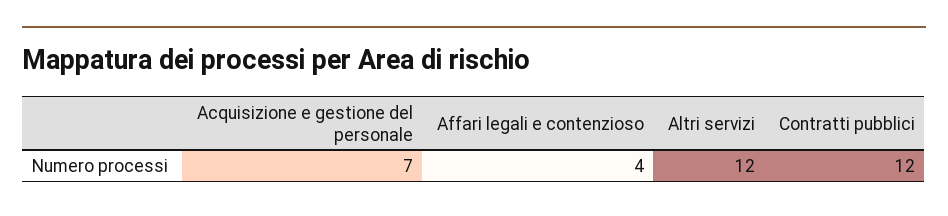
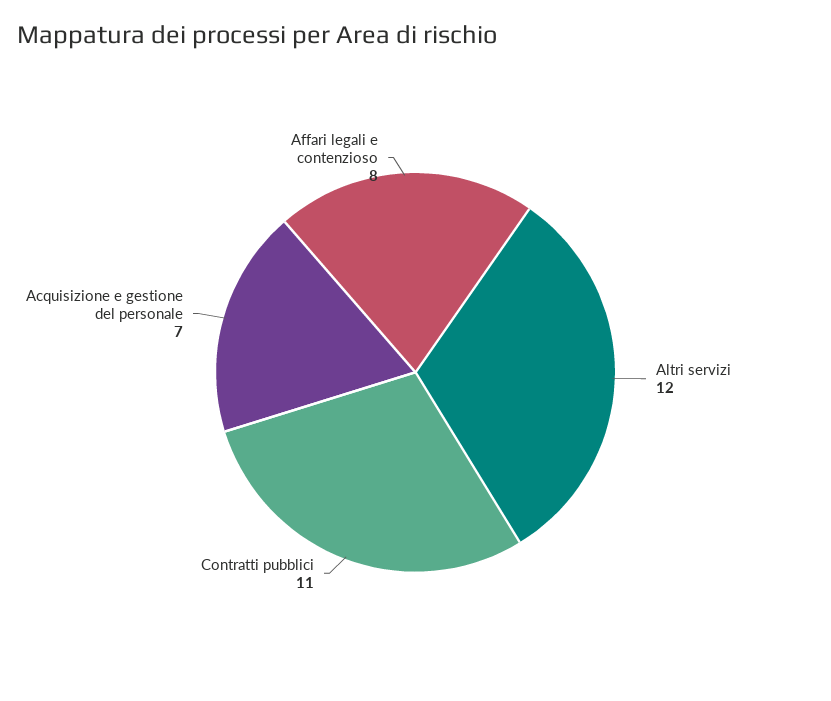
Affari legali e contenzioso: 4 -> 8
Contratti pubblici: 12 -> 11

